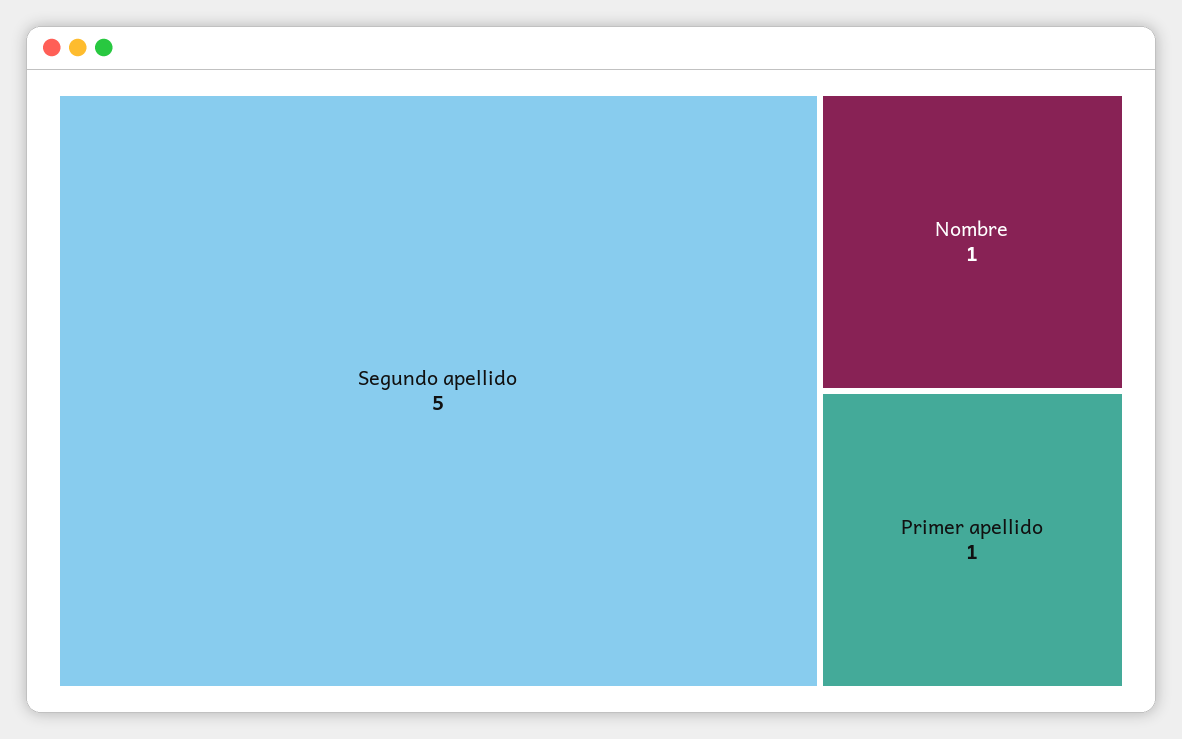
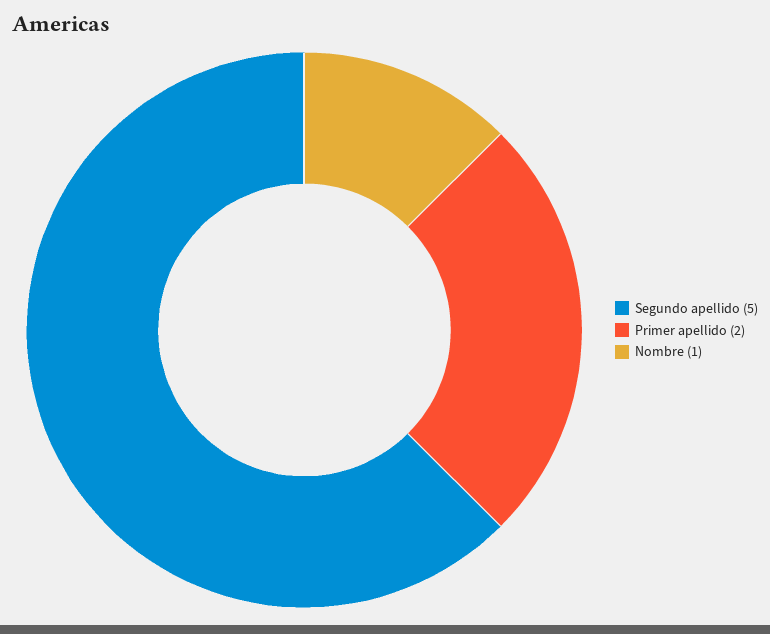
Primer apellido: 1 -> 2

